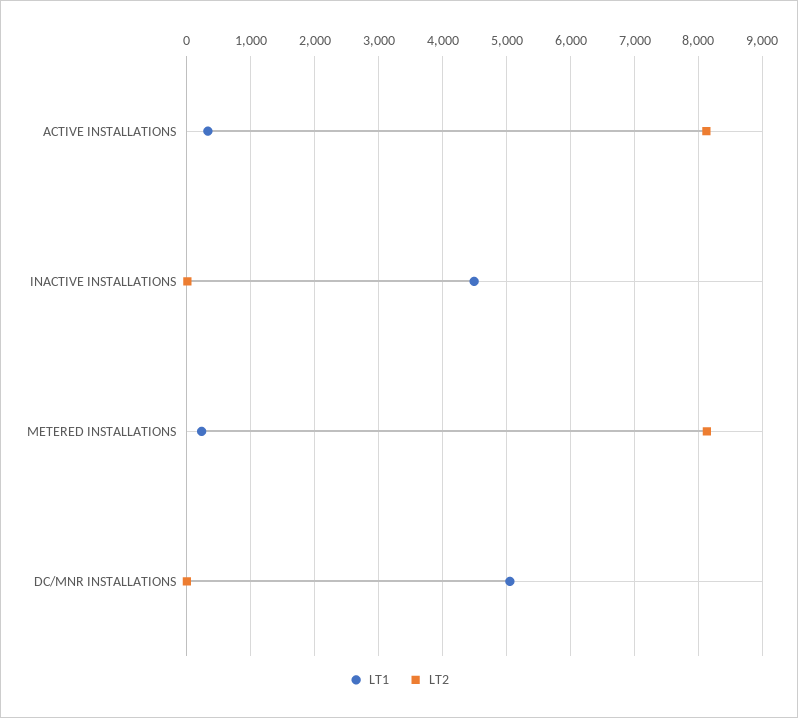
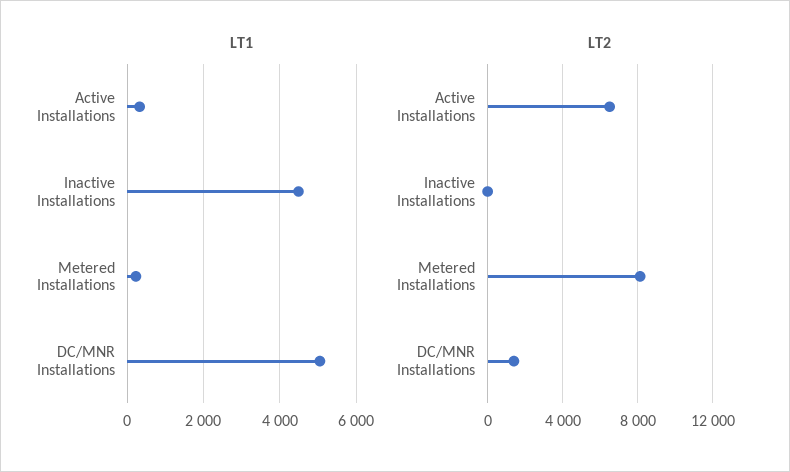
LT2, ACTIVE INSTALLATIONS: 8100 -> 6500
LT2, DC/MNR INSTALLATIONS: 0 -> 1500

